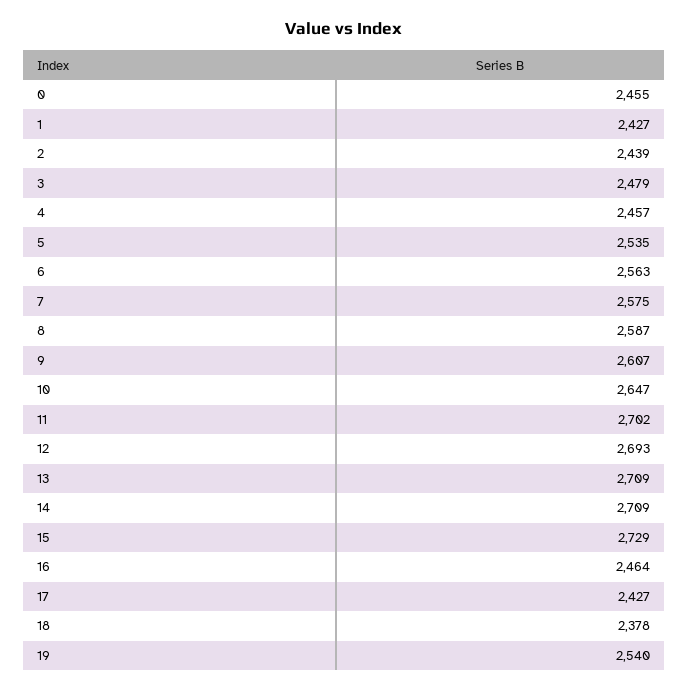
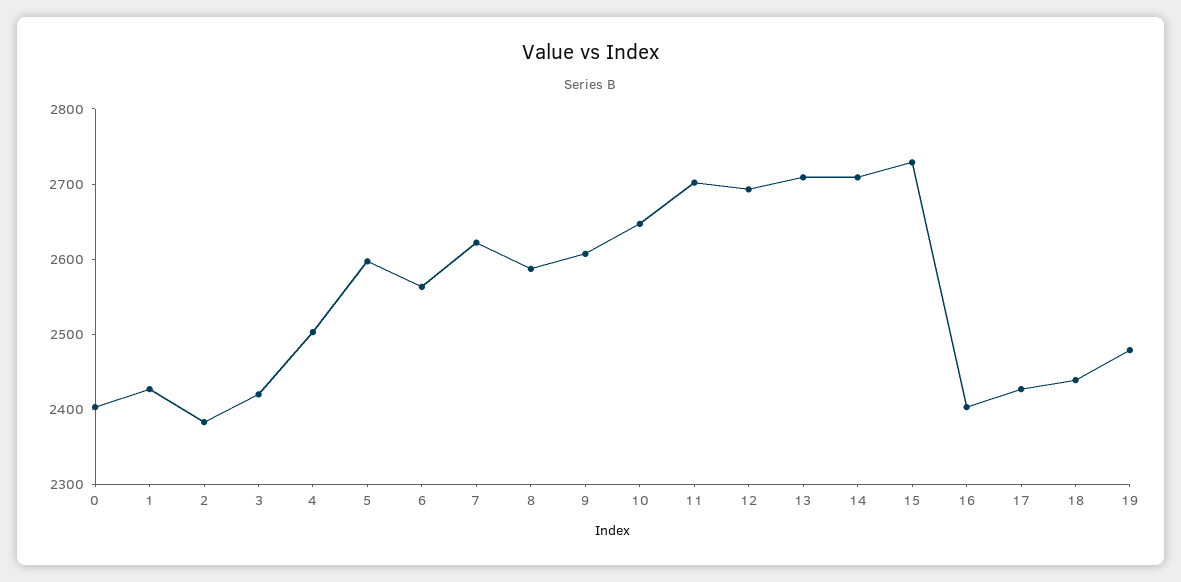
0: 2455 -> 2400
2: 2439 -> 2380
3: 2479 -> 2420
4: 2457 -> 2500
5: 2535 -> 2600
7: 2575 -> 2620
16: 2464 -> 2400
18: 2378 -> 2440
19: 2540 -> 2480

